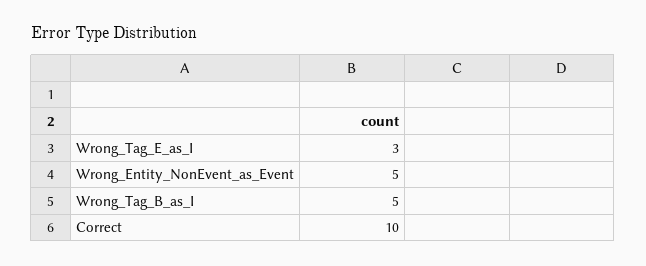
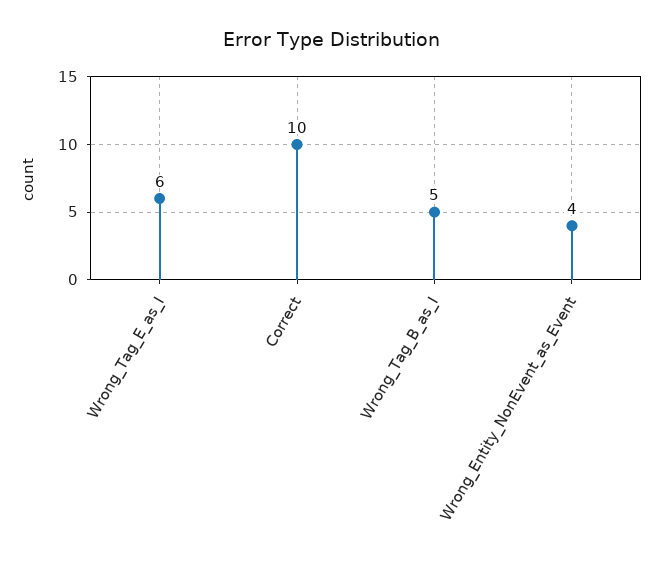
Wrong_Tag_E_as_I: 3 -> 6
Wrong_Entity_NonEvent_as_Event: 5 -> 4

